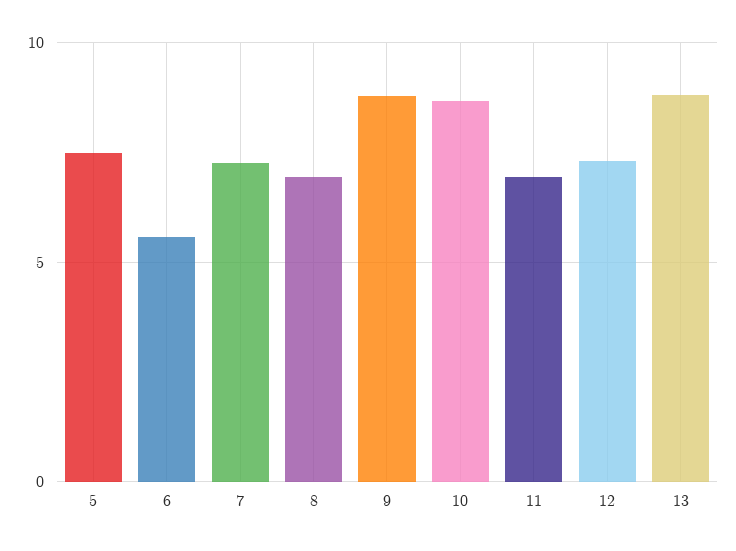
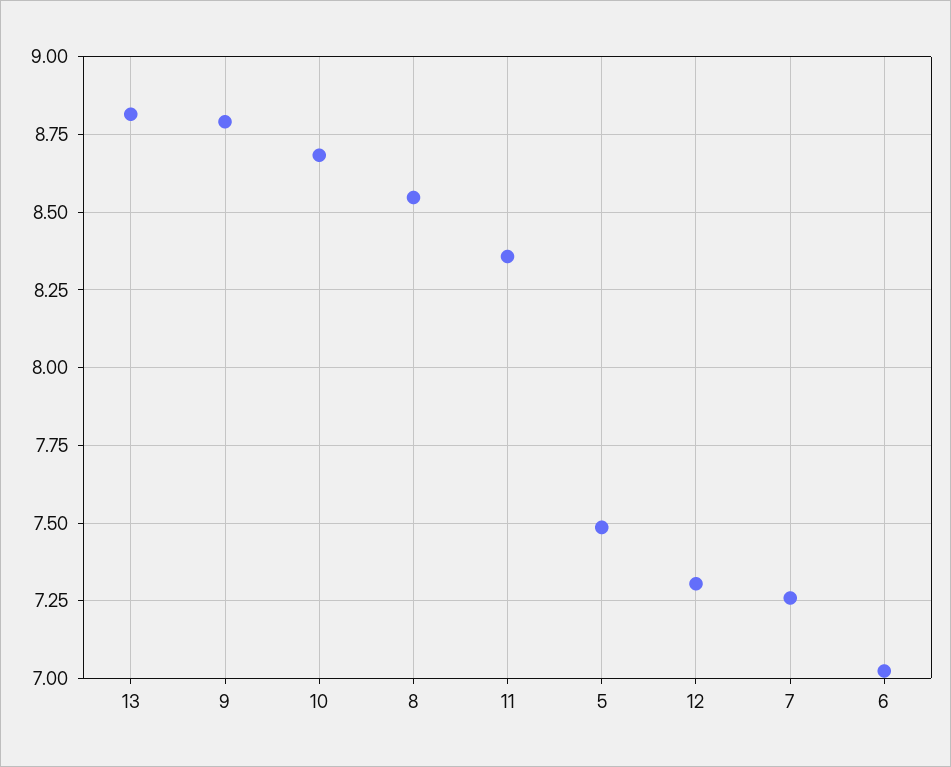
6: 5.5 -> 7.025
8: 7 -> 8.55
11: 7 -> 8.35

